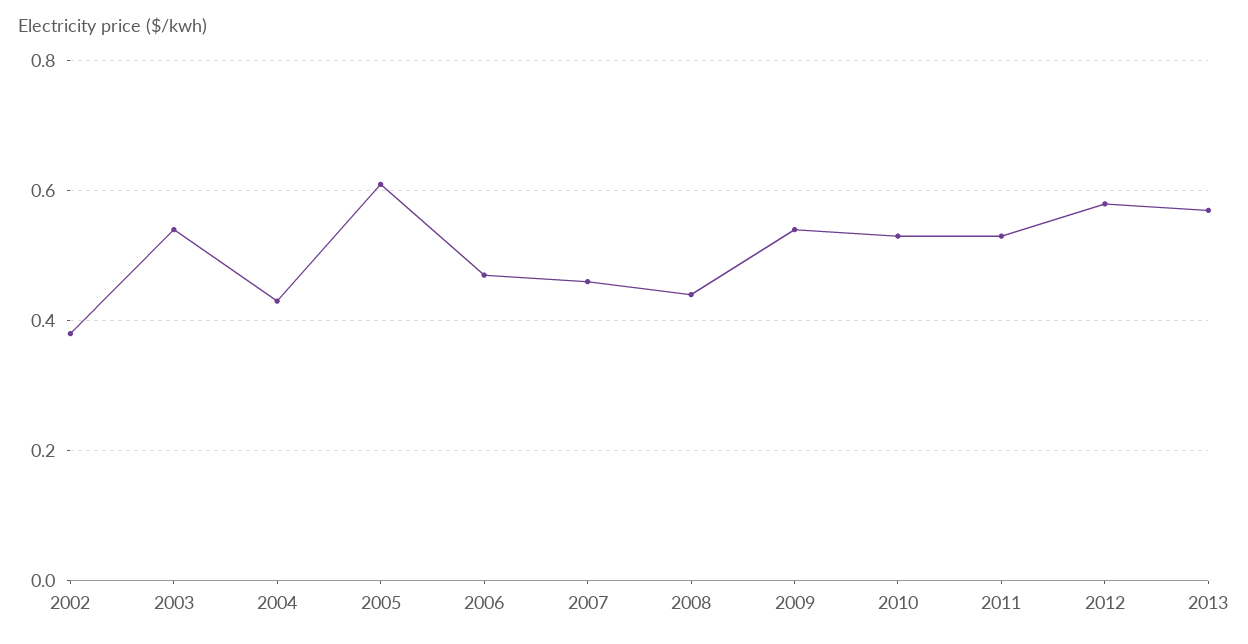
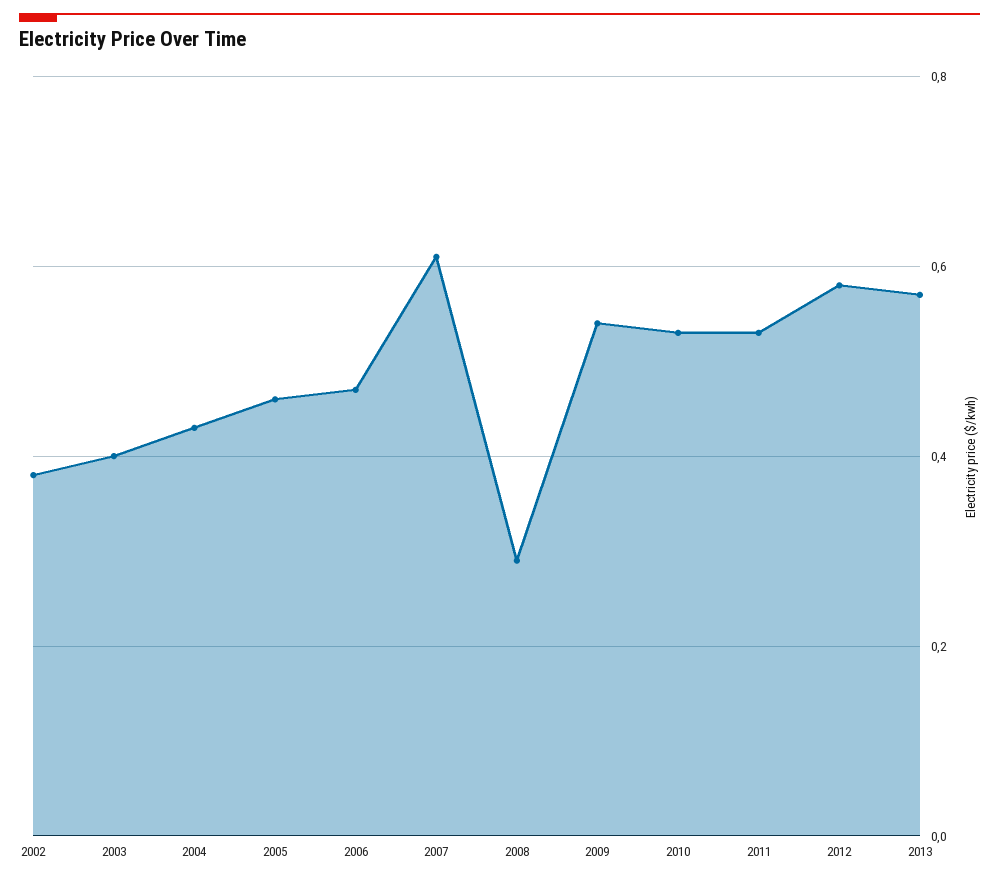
2003: 0.55 -> 0.4
2005: 0.6 -> 0.45
2007: 0.45 -> 0.6
2008: 0.45 -> 0.3

